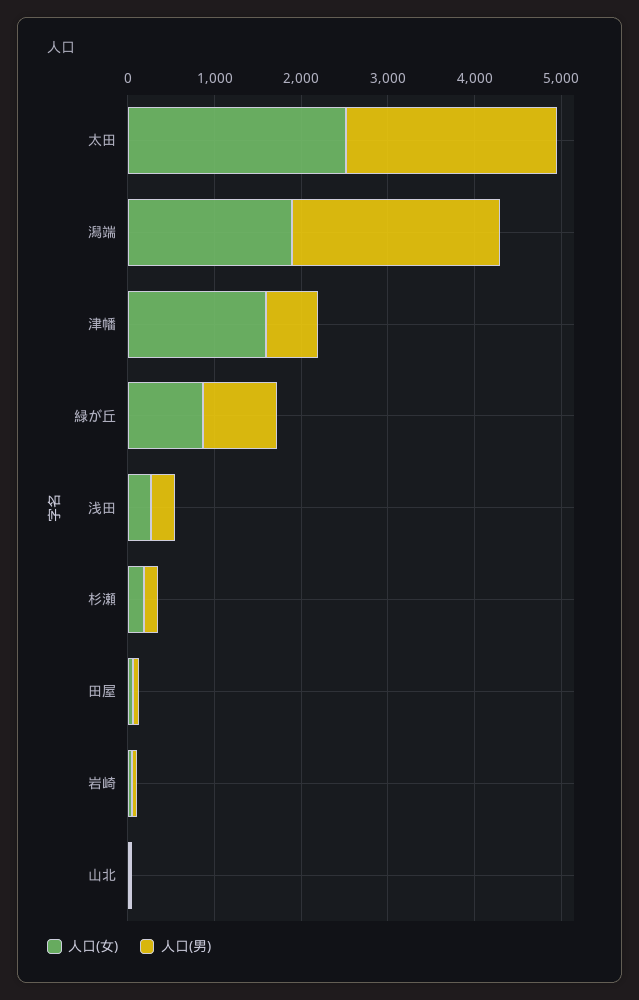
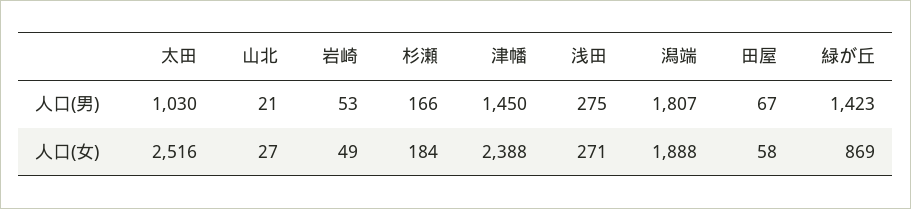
人口(男), 太田: 2400 -> 1030
人口(男), 潟端: 2400 -> 1807
人口(女), 津幡: 1600 -> 2388
人口(男), 津幡: 600 -> 1450
人口(男), 緑が丘: 800 -> 1423

